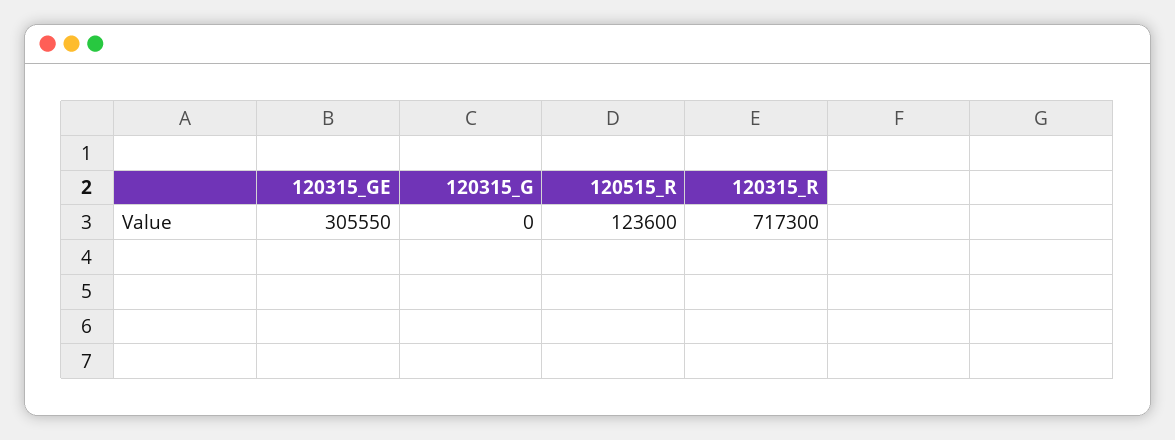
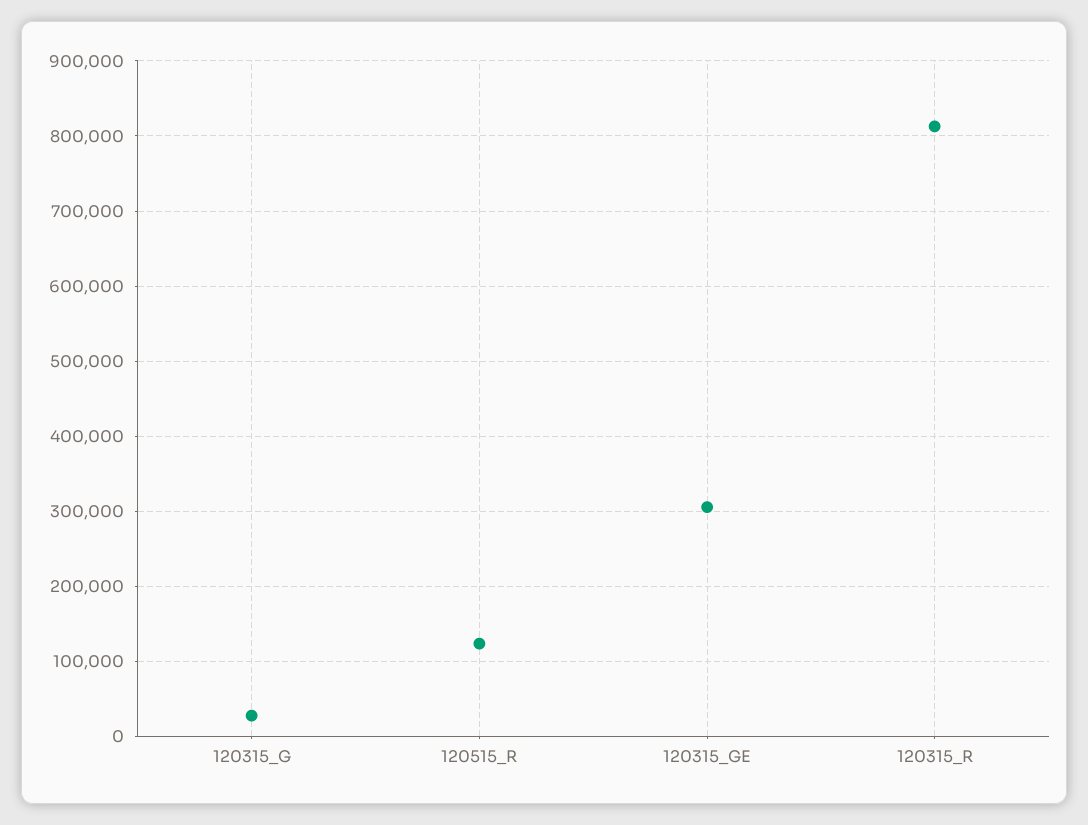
120315_G: 0 -> 30000
120315_R: 717300 -> 810000

